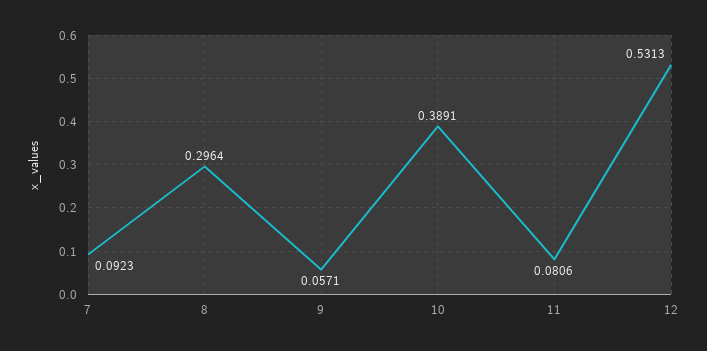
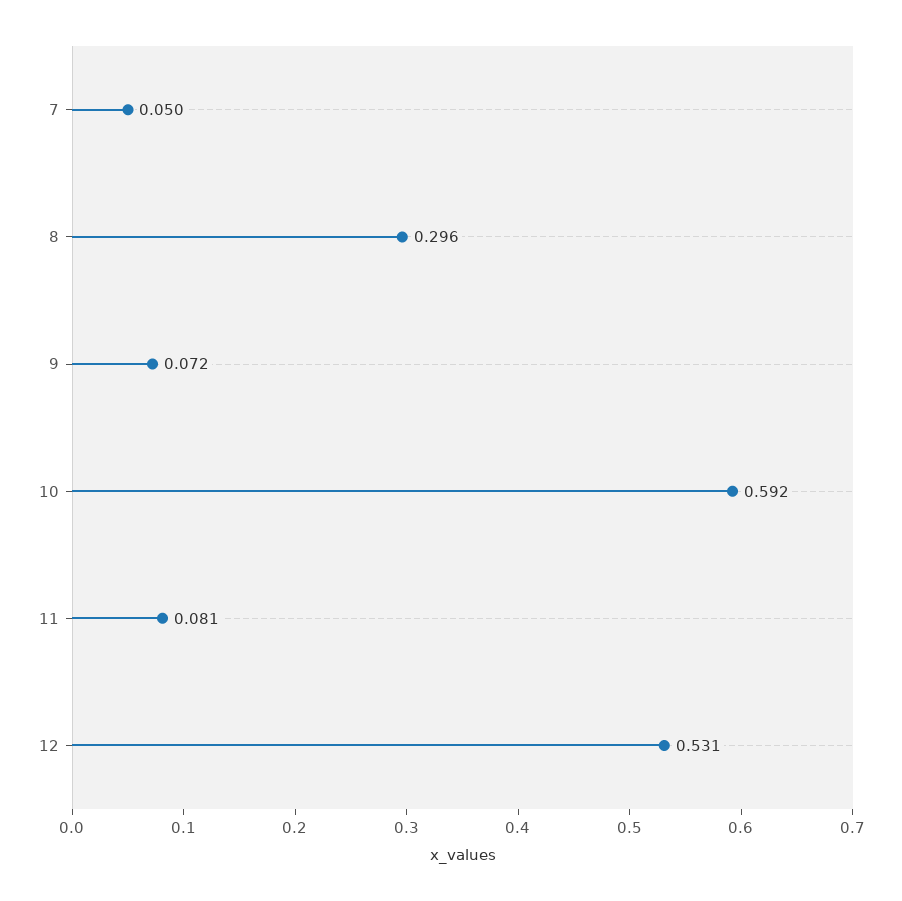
7: 0.0923 -> 0.05
9: 0.0571 -> 0.072
10: 0.3891 -> 0.592

